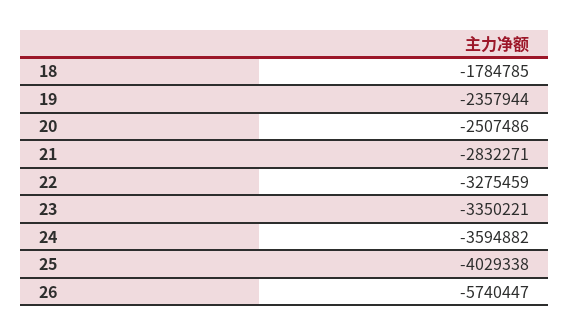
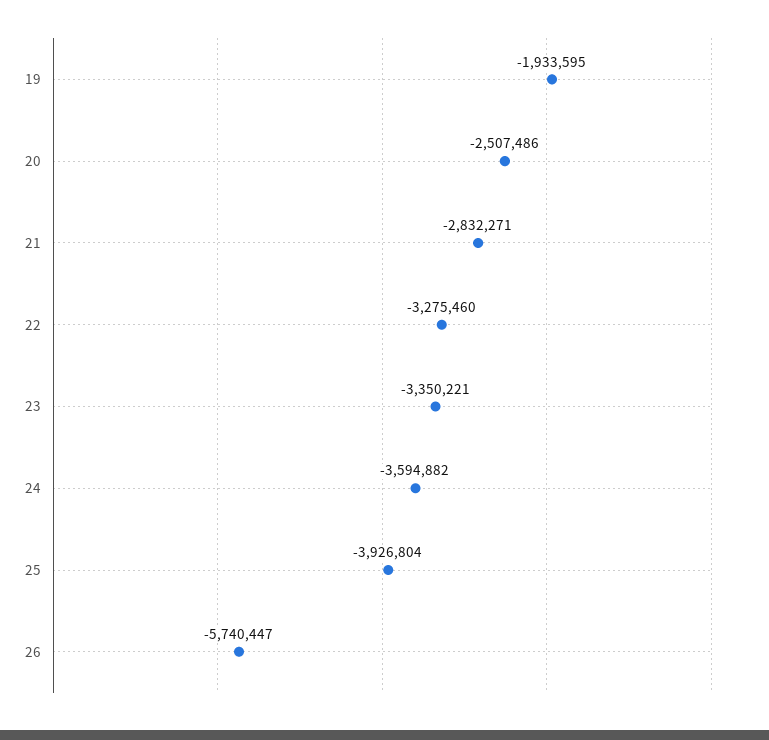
18: -1784785 -> none
19: -2357944 -> -1933595
22: -3275459 -> -3275460
25: -4029338 -> -3926804

